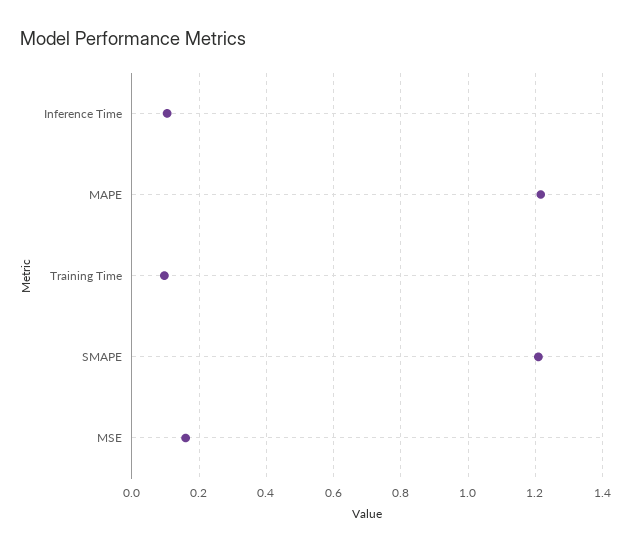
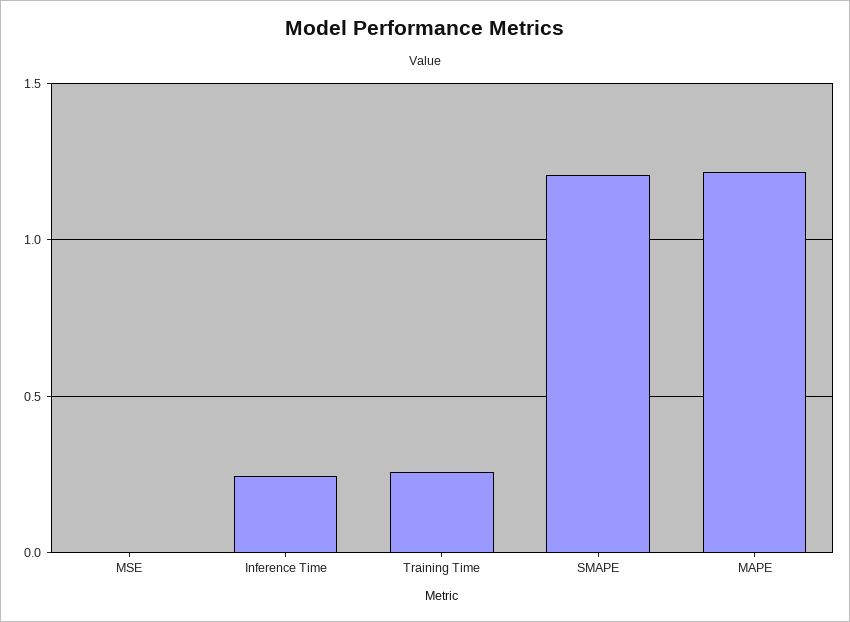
Inference Time: 0.1 -> 0.25
Training Time: 0.1 -> 0.25
MSE: 0.16 -> 0

